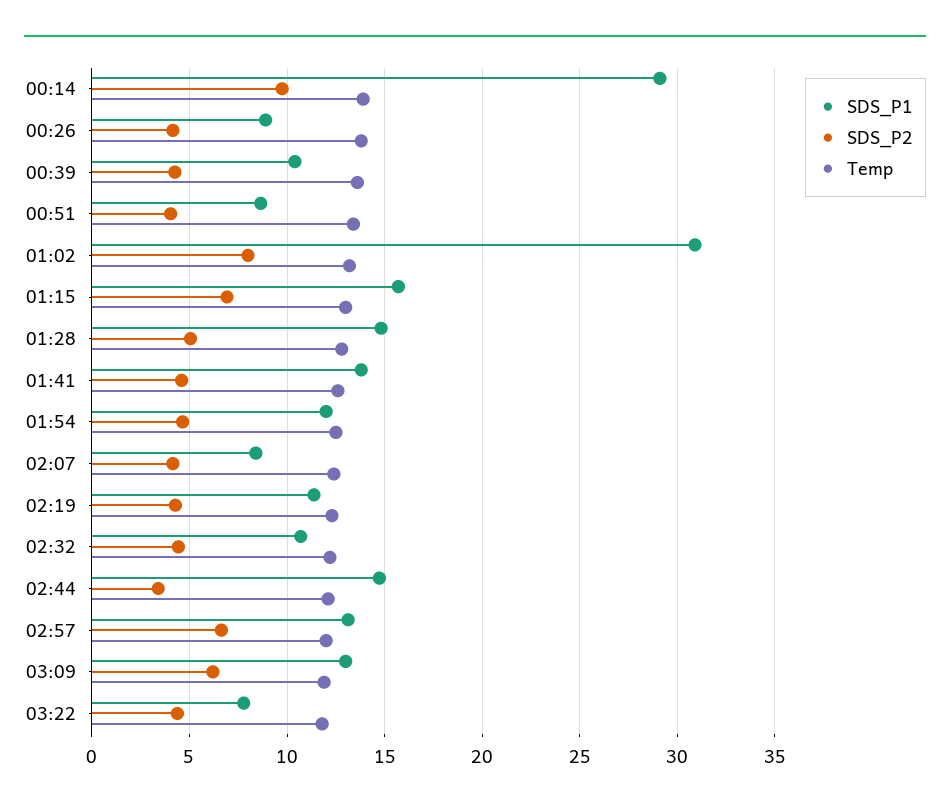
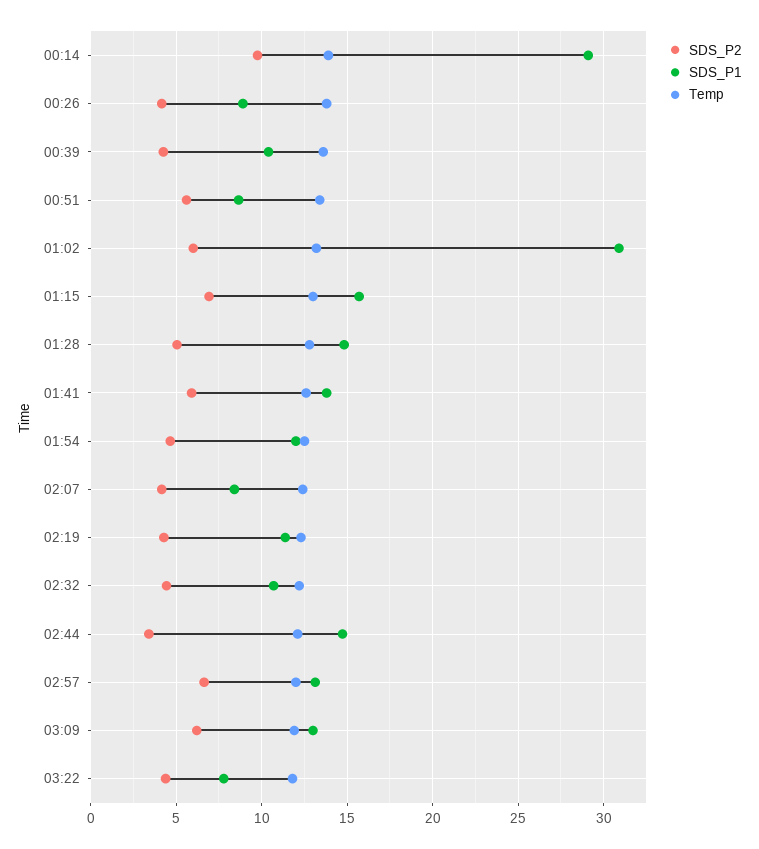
SDS_P2, 00:51: 4 -> 5.5
SDS_P2, 01:02: 8 -> 6
SDS_P2, 01:41: 4.5 -> 6

